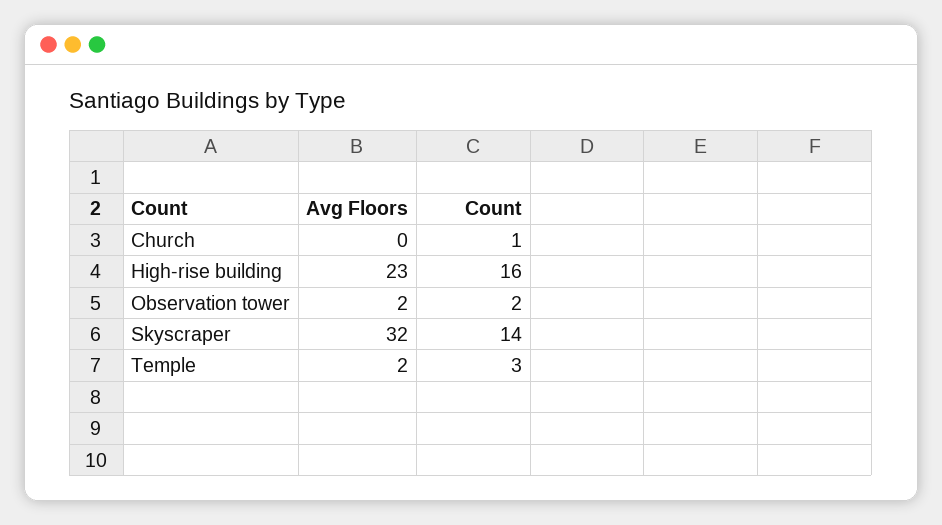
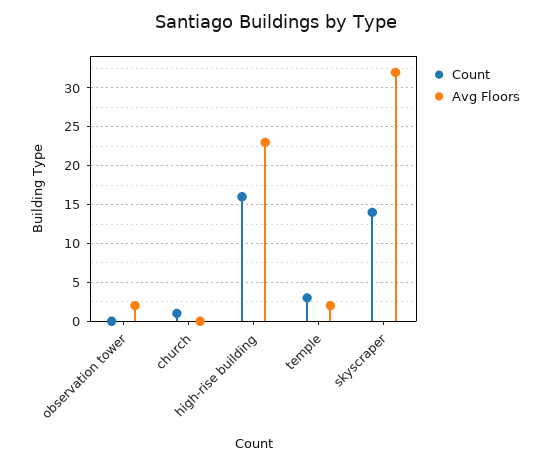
Count, Observation tower: 2 -> 0

